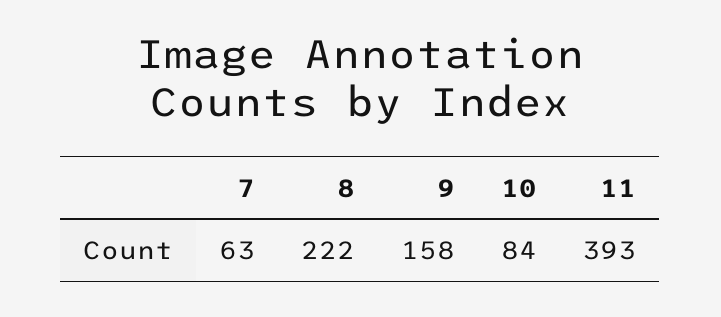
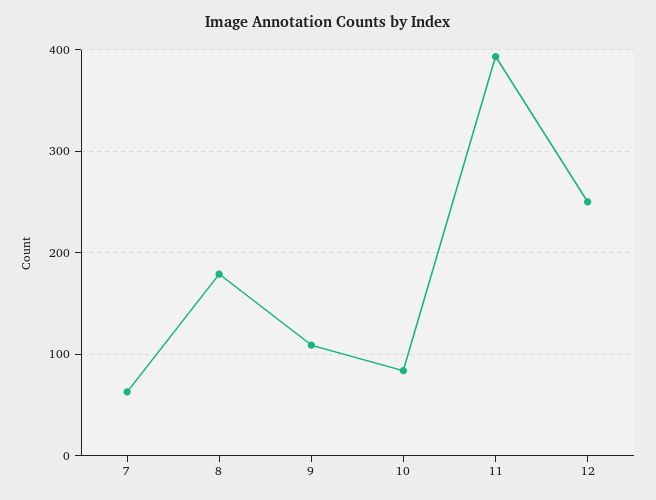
8: 222 -> 180
9: 158 -> 110
12: none -> 250

